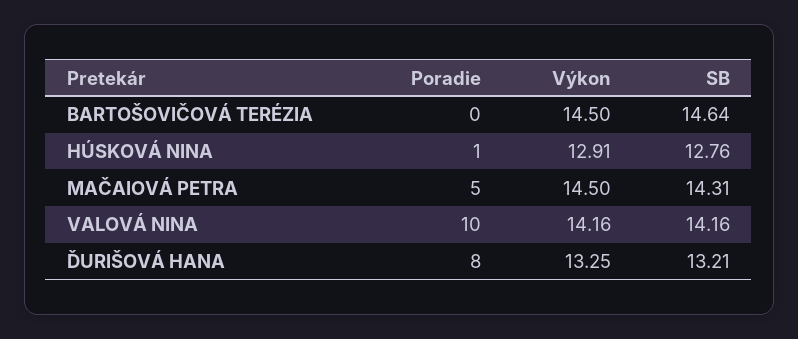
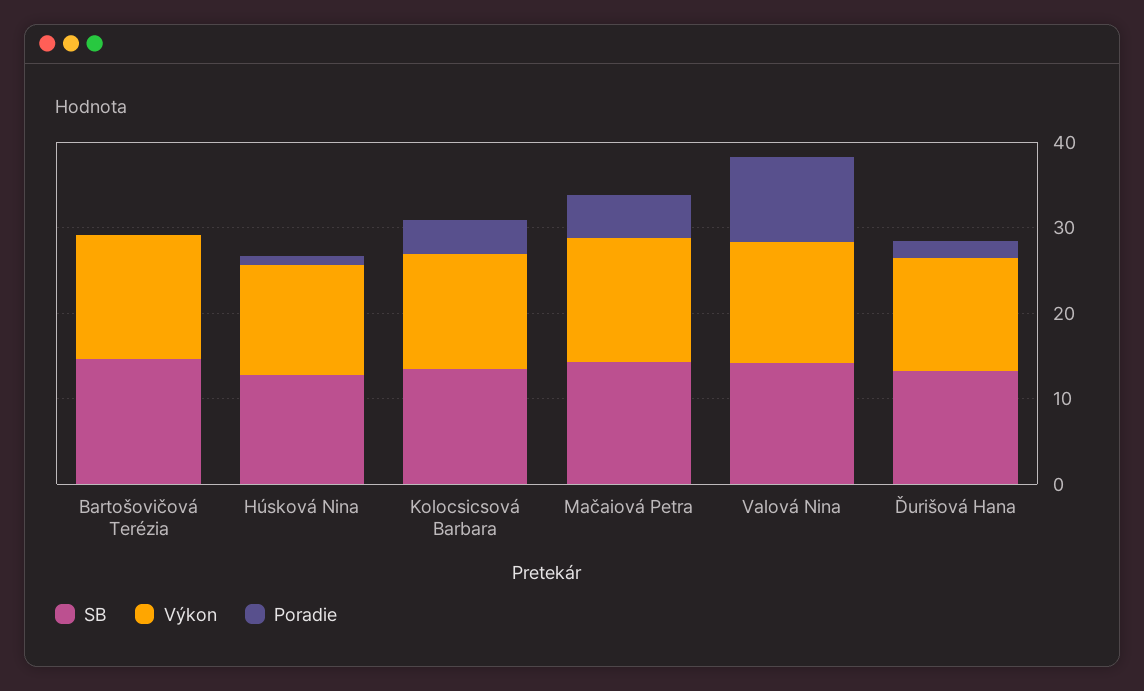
Poradie, ĎURIŠOVÁ HANA: 8 -> 2
SB, Kolocsicsová Barbara: none -> 14
Výkon, Kolocsicsová Barbara: none -> 14
Poradie, Kolocsicsová Barbara: none -> 4

